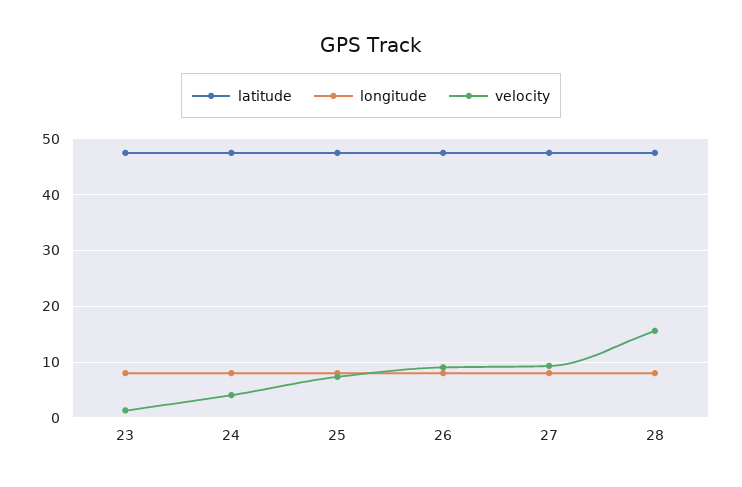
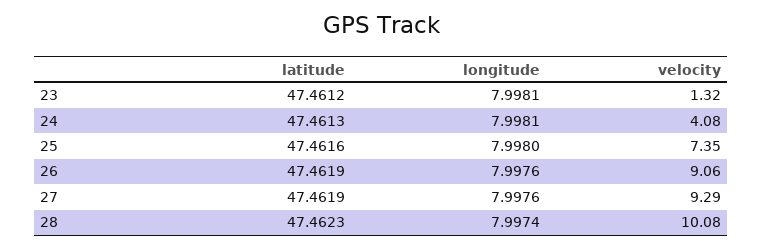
velocity, 28: 16 -> 10.08

